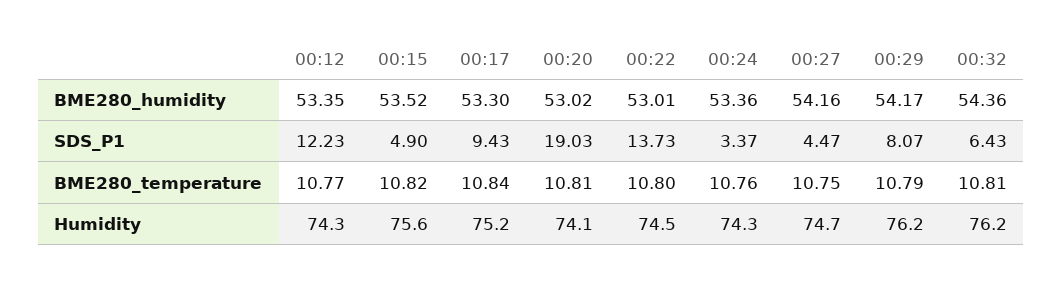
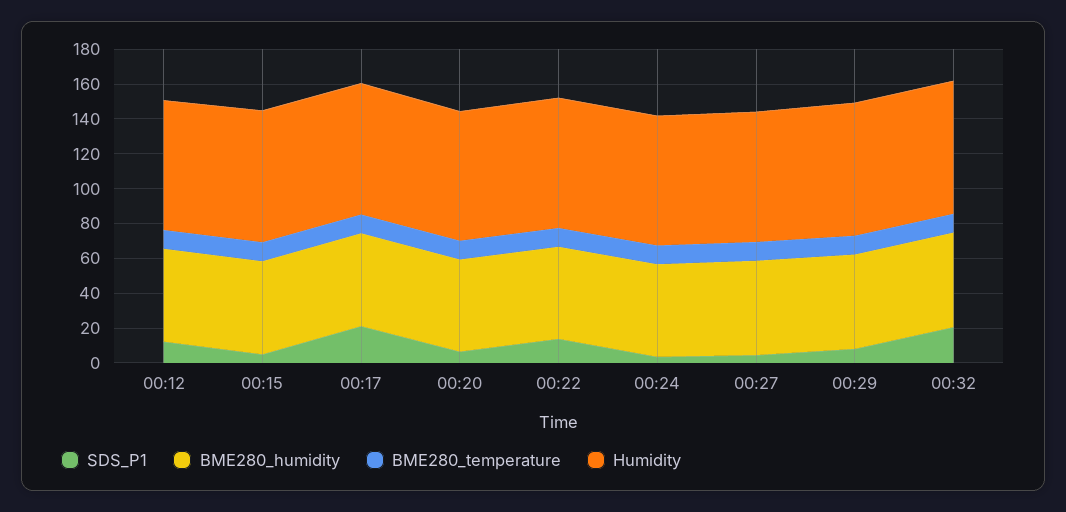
SDS_P1, 00:17: 9.43 -> 20
SDS_P1, 00:20: 19.03 -> 5
SDS_P1, 00:32: 6.43 -> 20

